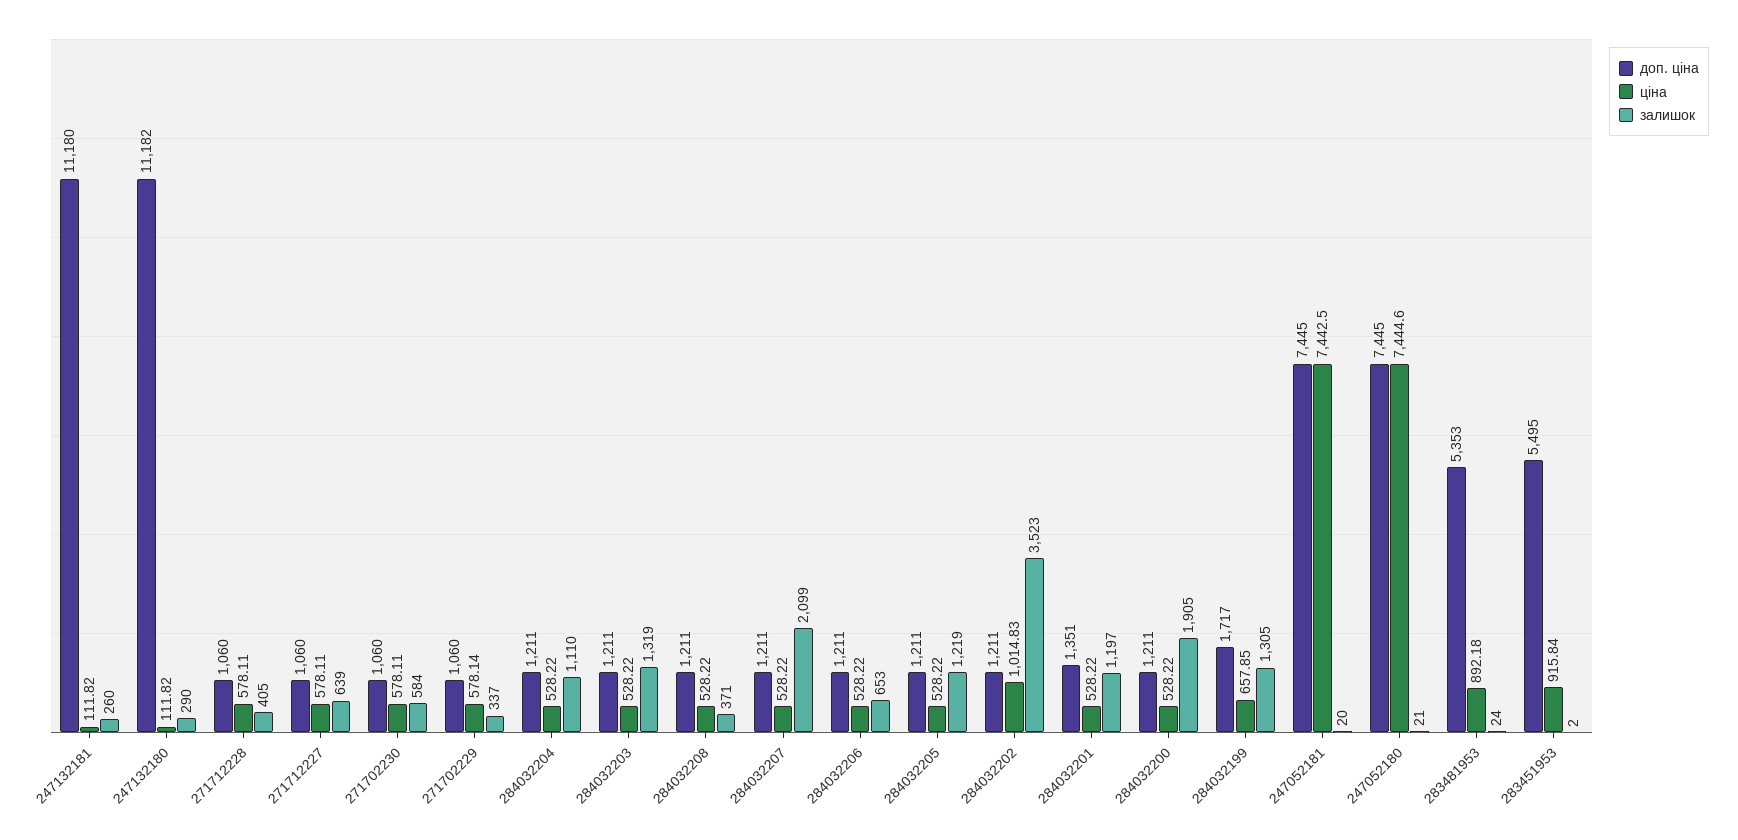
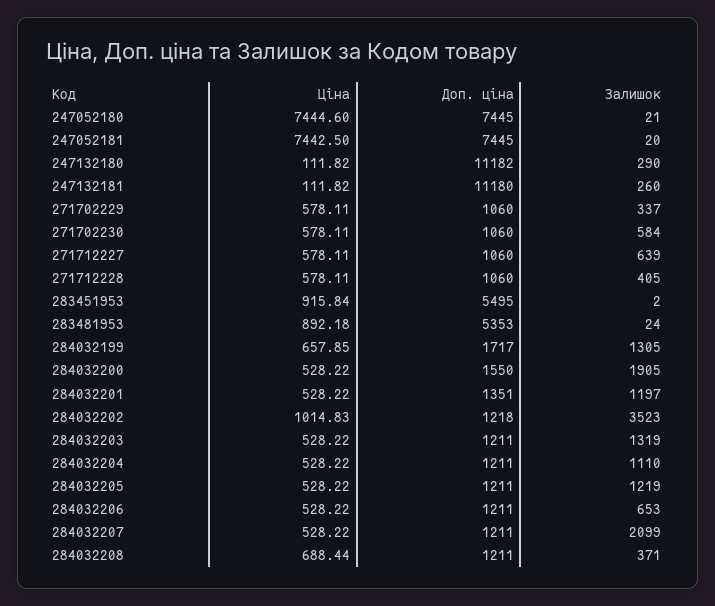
ціна, 271702229: 578.14 -> 578.11
ціна, 284032208: 528.22 -> 688.44
доп. ціна, 284032202: 1211 -> 1218
доп. ціна, 284032200: 1211 -> 1550

